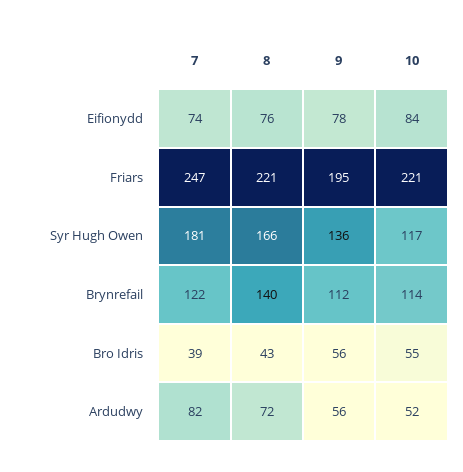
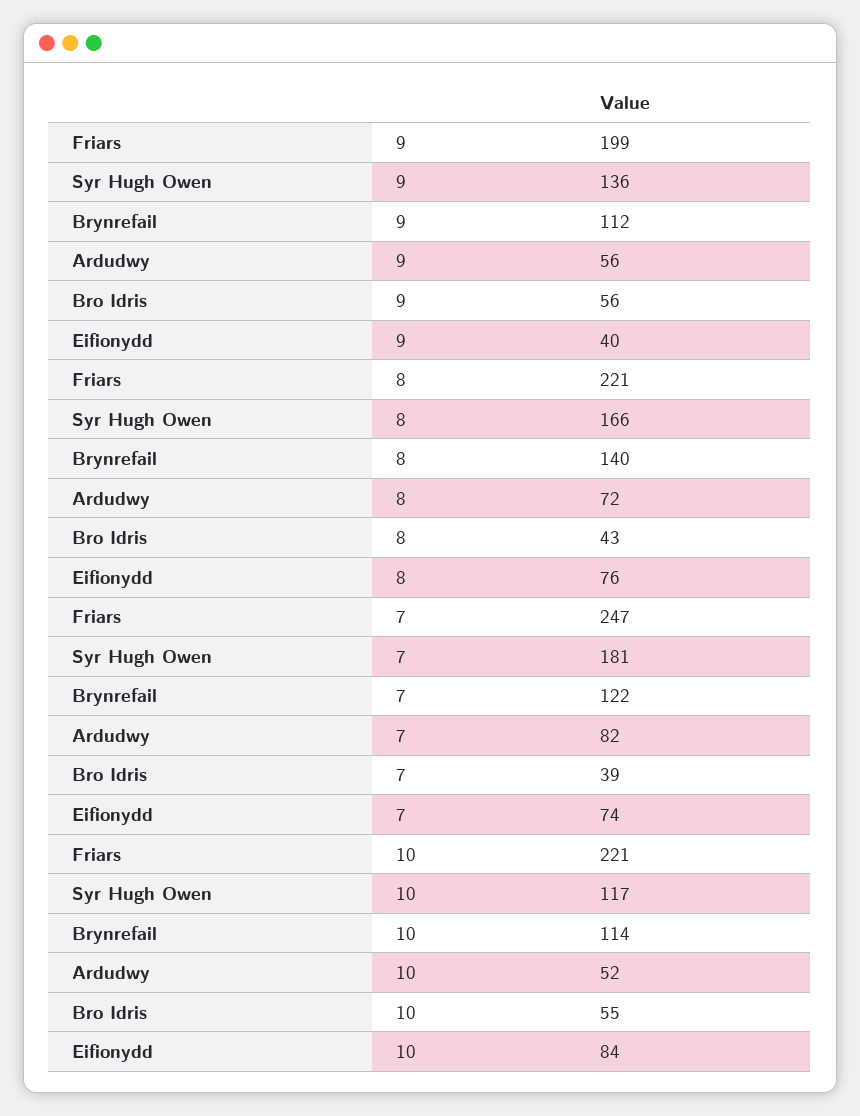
9, Eifionydd: 78 -> 40
9, Friars: 195 -> 199

